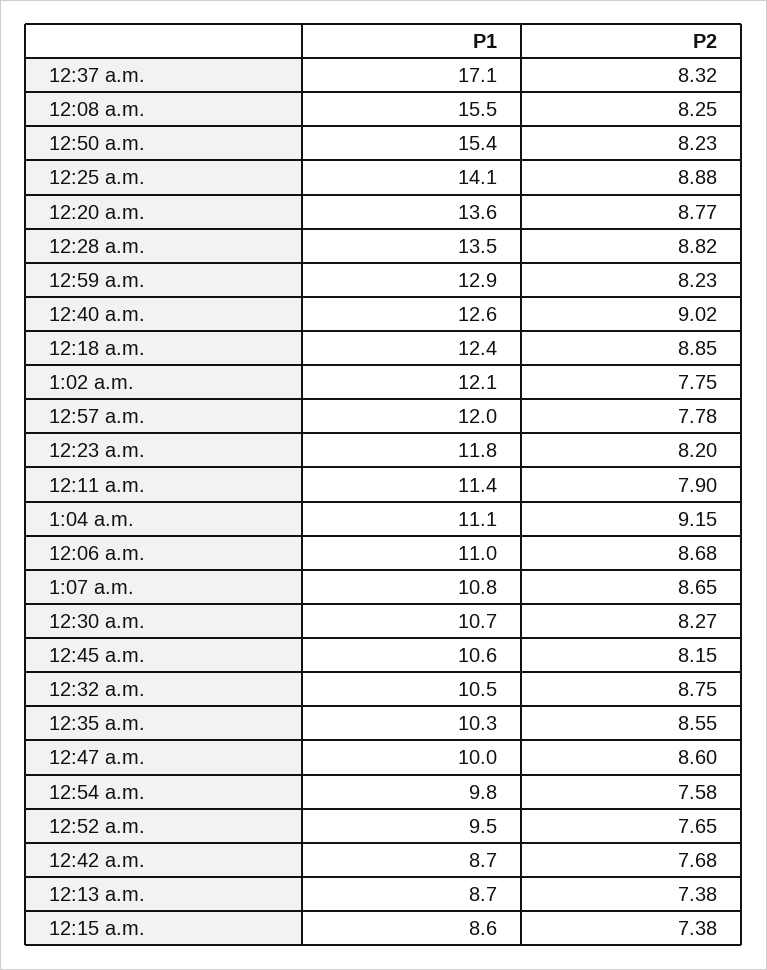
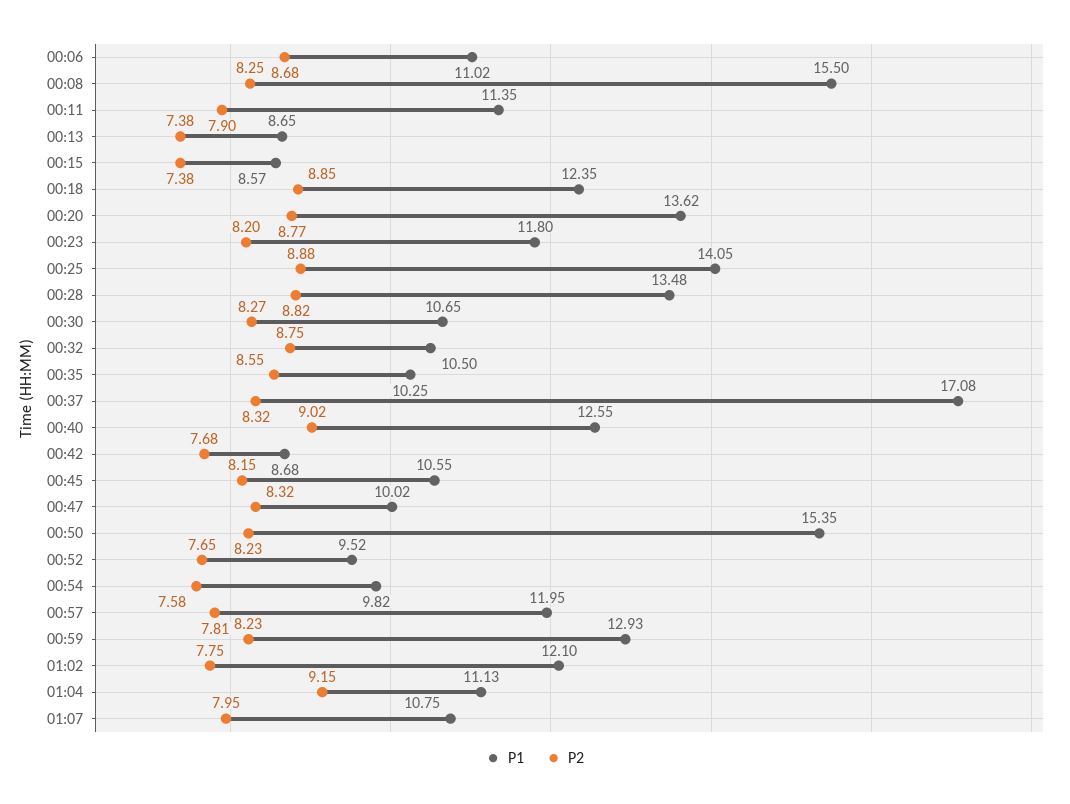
P2, 12:57 a.m.: 7.78 -> 7.81
P2, 1:07 a.m.: 8.65 -> 7.95
P2, 12:47 a.m.: 8.6 -> 8.32

